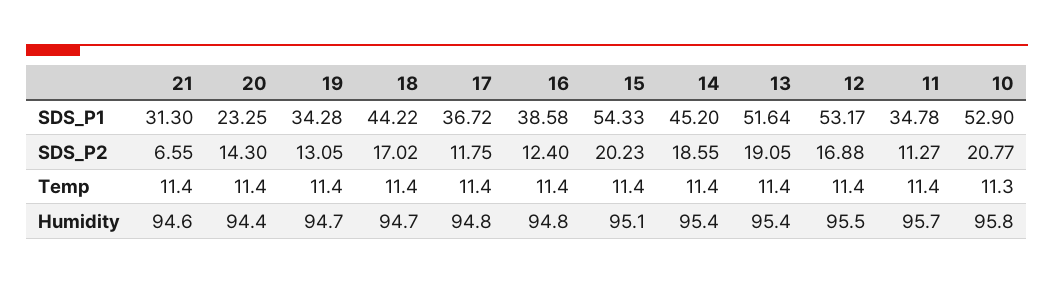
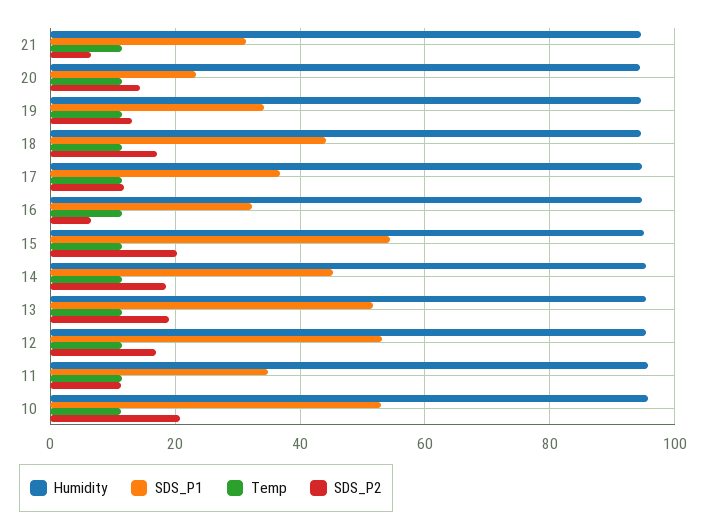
SDS_P1, 16: 38.58 -> 32
SDS_P2, 16: 12.4 -> 6

